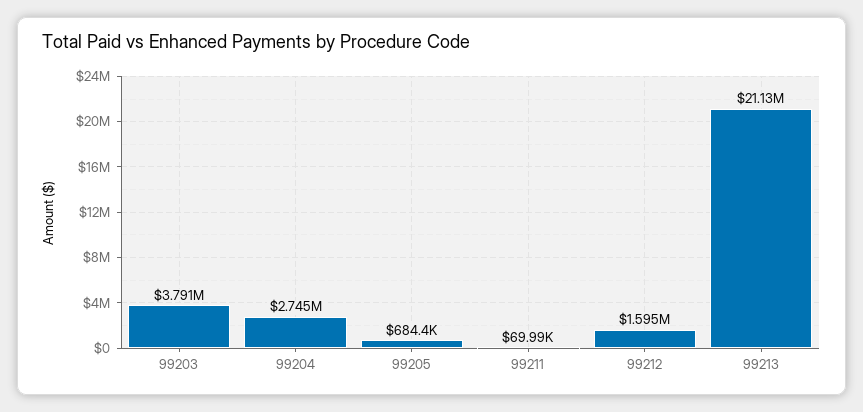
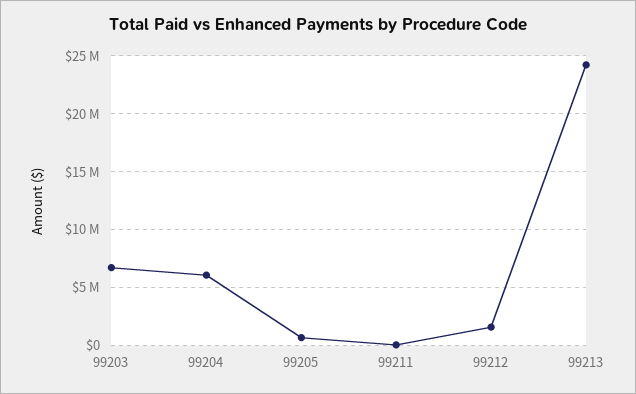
99203: 3791000 -> 7000000
99204: 2745000 -> 6000000
99213: 21130000 -> 24000000

